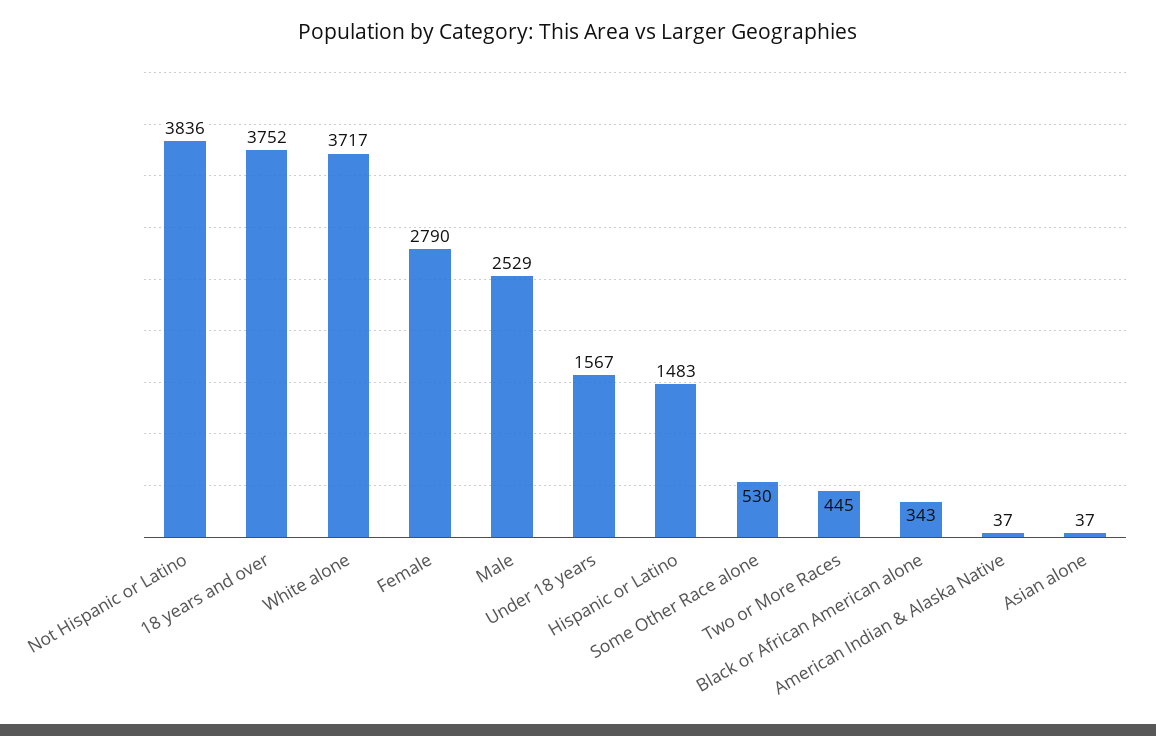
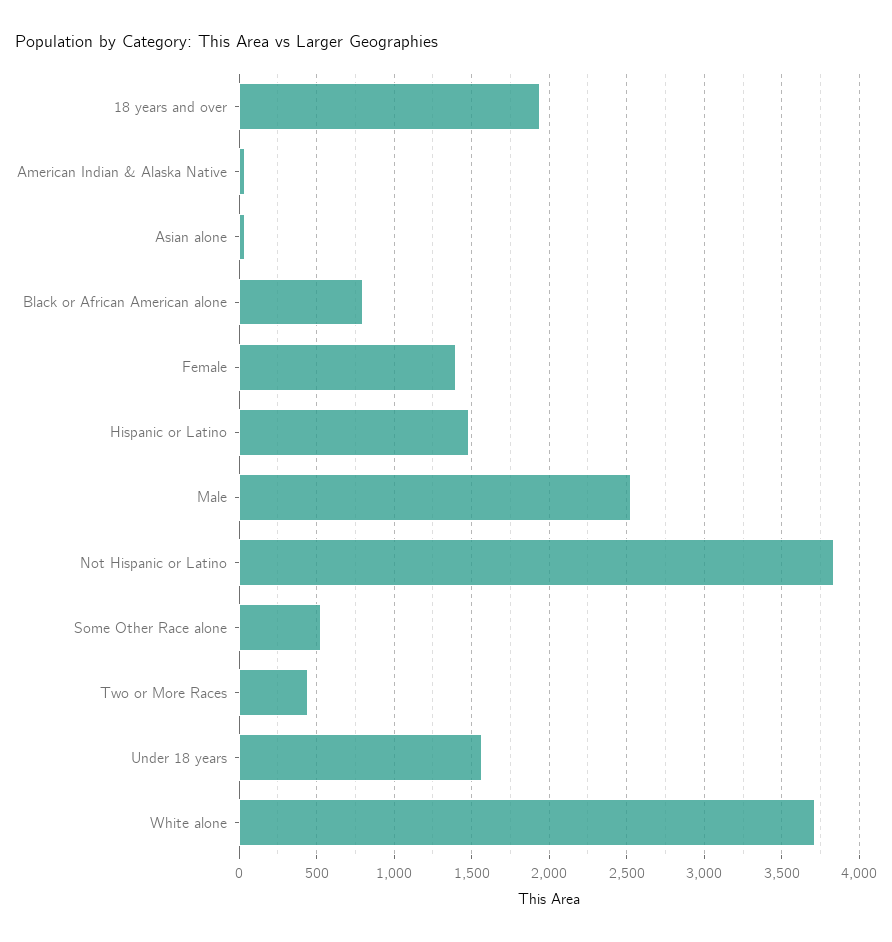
18 years and over: 3752 -> 1950
Female: 2790 -> 1400
Black or African American alone: 343 -> 800

